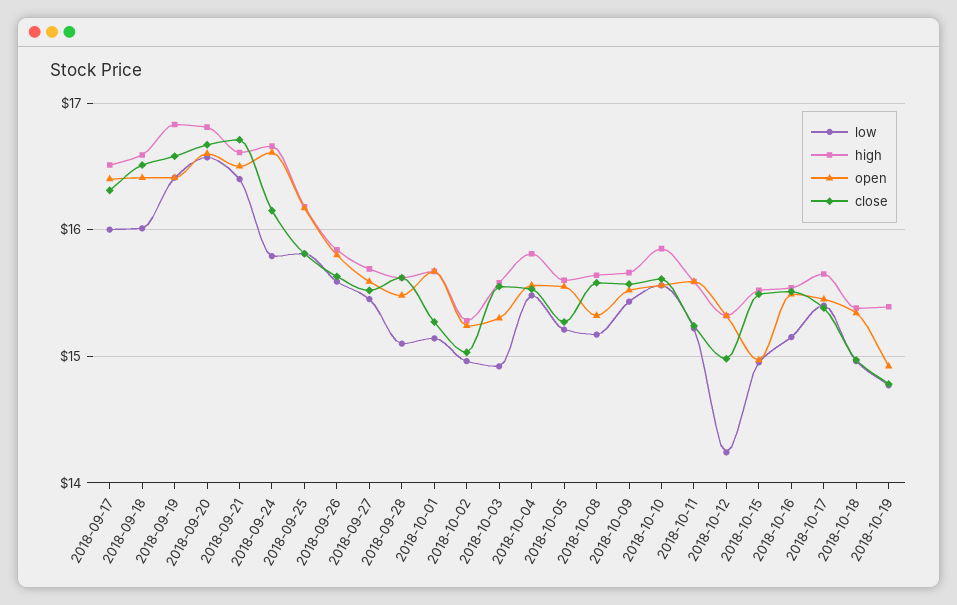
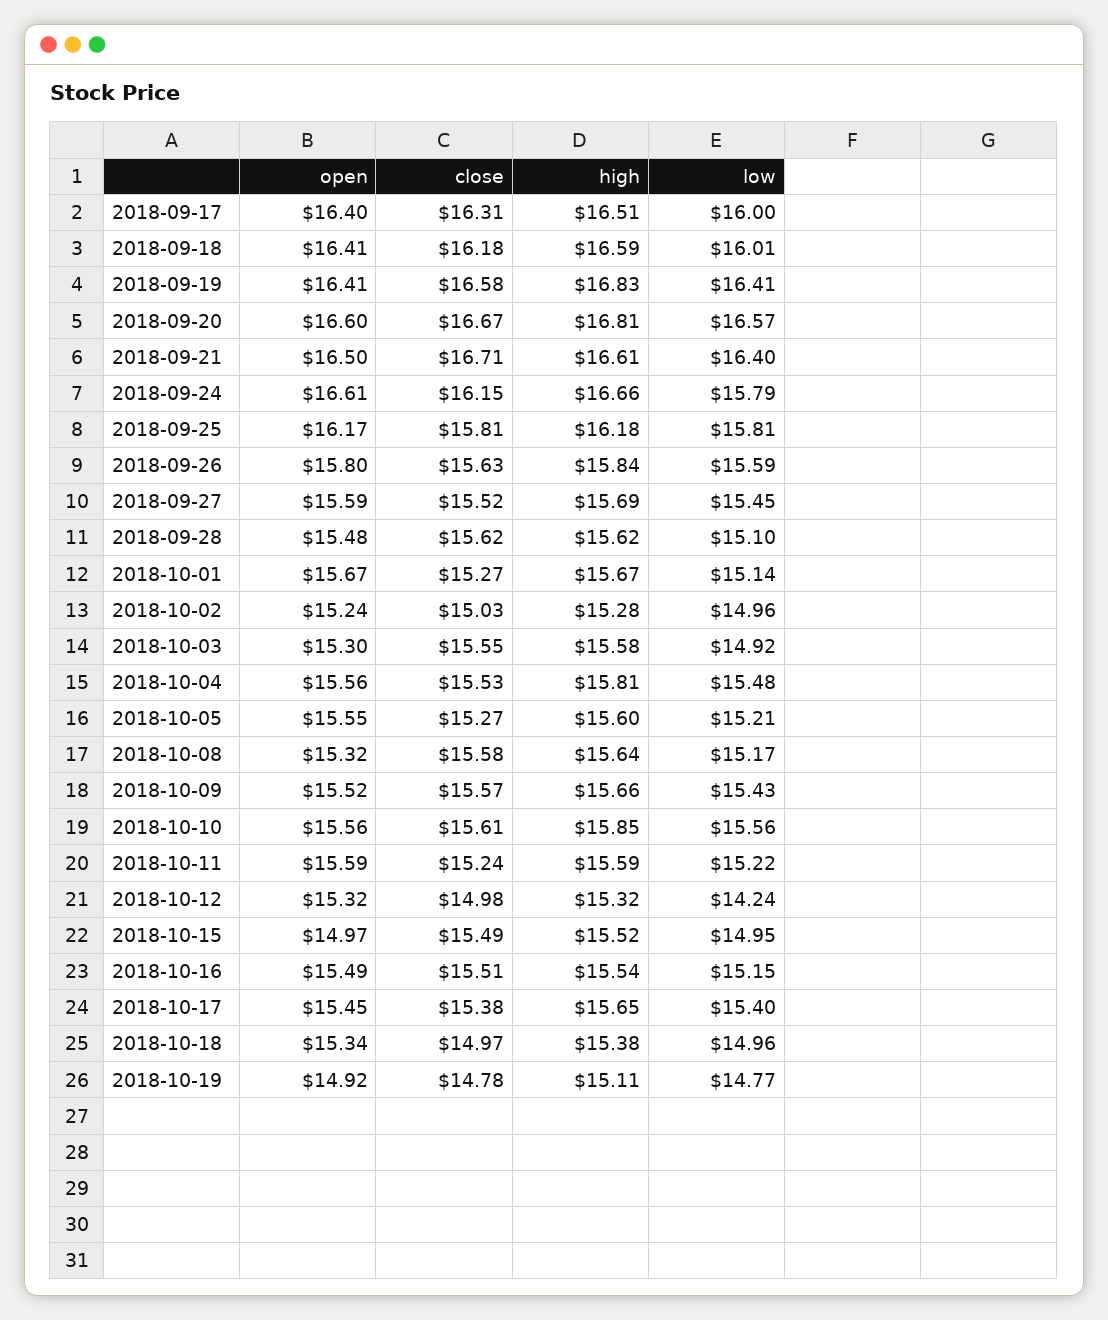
close, 2018-09-18: 16.5 -> 16.18
high, 2018-10-19: 15.4 -> 15.11

